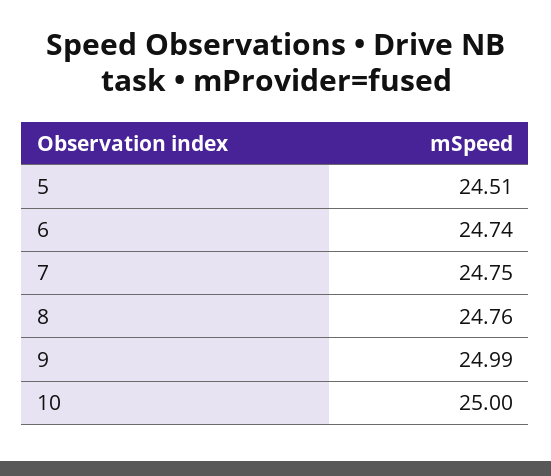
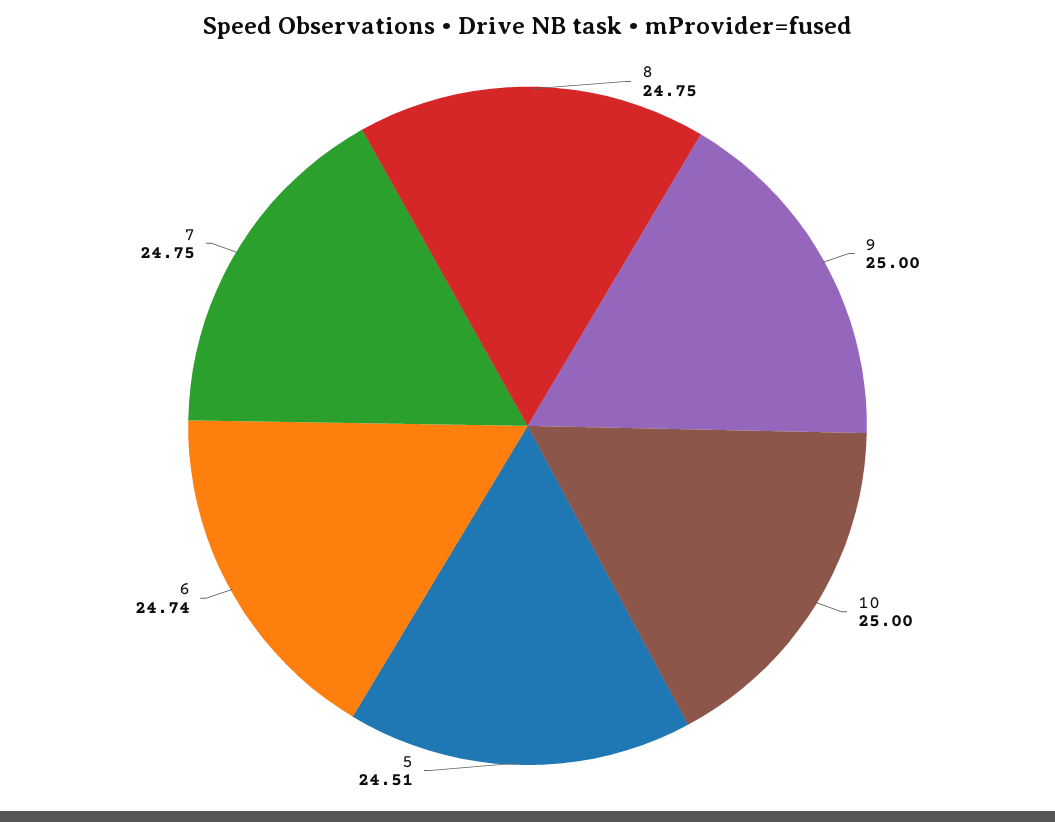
8: 24.76 -> 24.75
9: 24.99 -> 25

